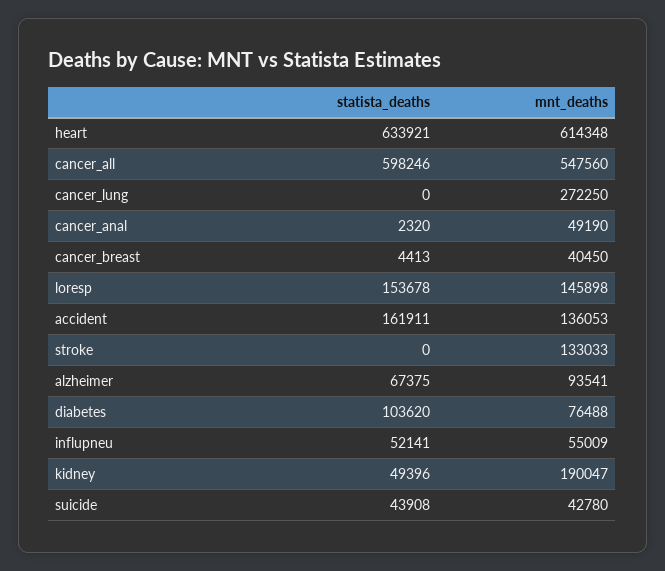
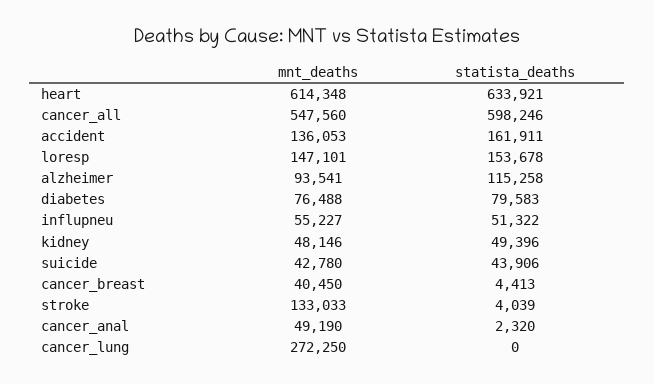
mnt_deaths, loresp: 145898 -> 147101
statista_deaths, stroke: 0 -> 4039
statista_deaths, alzheimer: 67375 -> 115258
statista_deaths, diabetes: 103620 -> 79583
statista_deaths, influpneu: 52141 -> 51322
mnt_deaths, influpneu: 55009 -> 55227
mnt_deaths, kidney: 190047 -> 48146
statista_deaths, suicide: 43908 -> 43906

